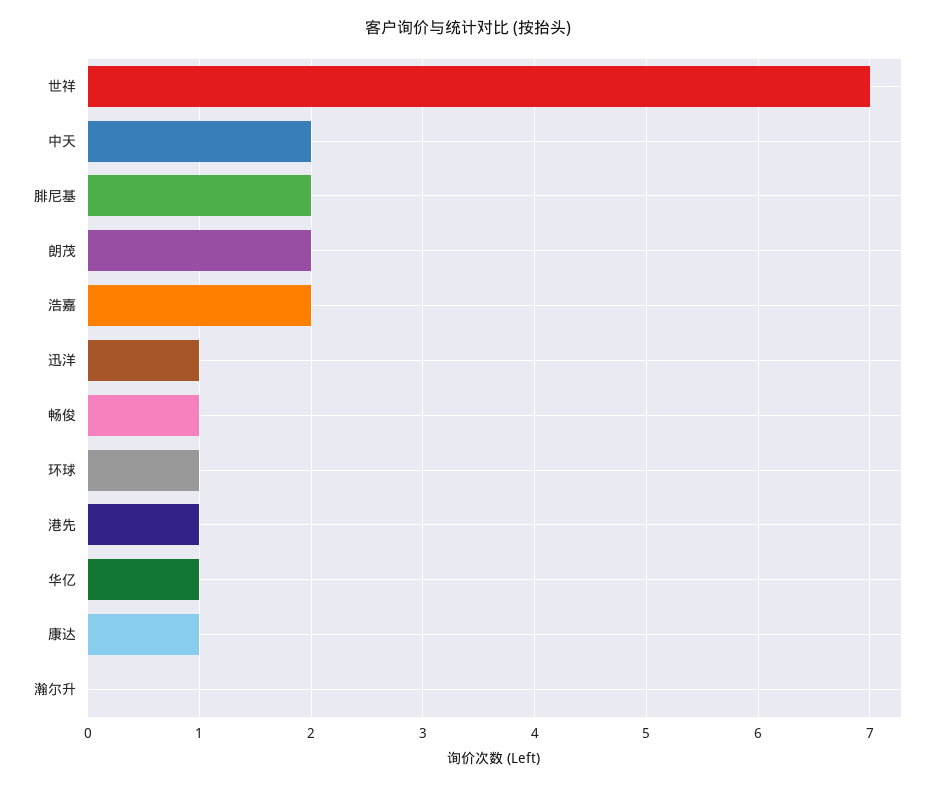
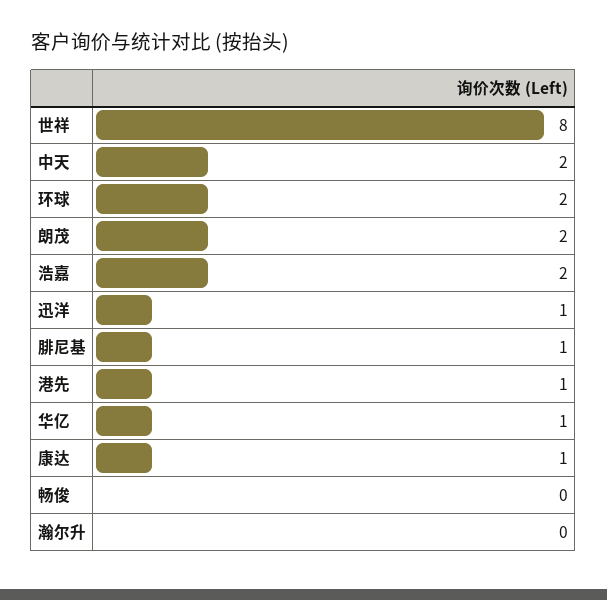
世祥: 7 -> 8
腓尼基: 2 -> 1
畅俊: 1 -> 0
环球: 1 -> 2

